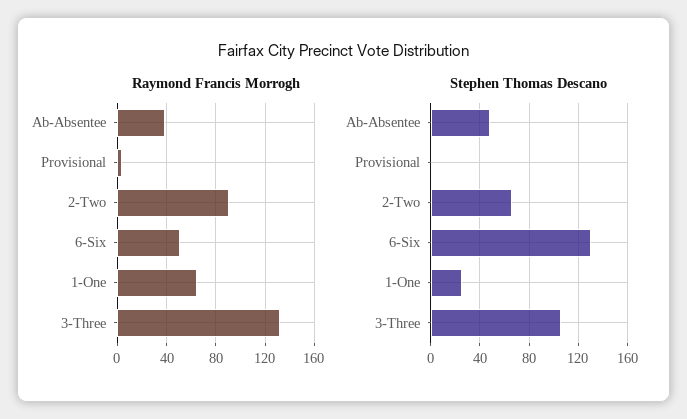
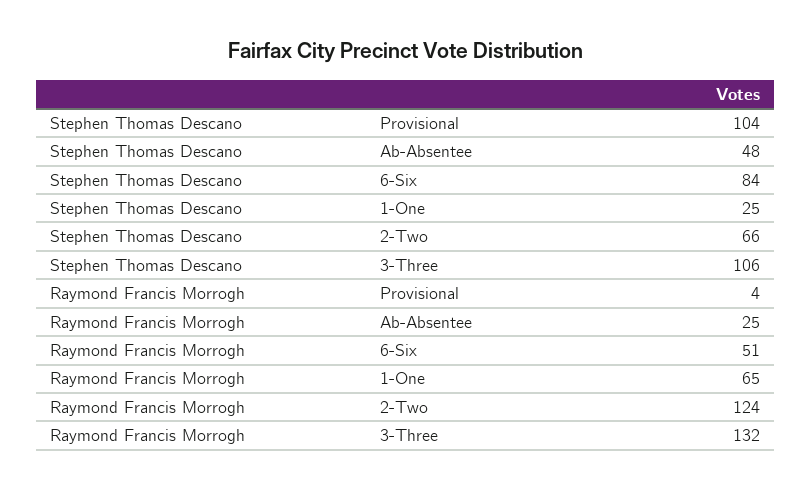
Raymond Francis Morrogh, Ab-Absentee: 40 -> 25
Raymond Francis Morrogh, 2-Two: 90 -> 124
Stephen Thomas Descano, Provisional: 0 -> 104
Stephen Thomas Descano, 6-Six: 130 -> 84

